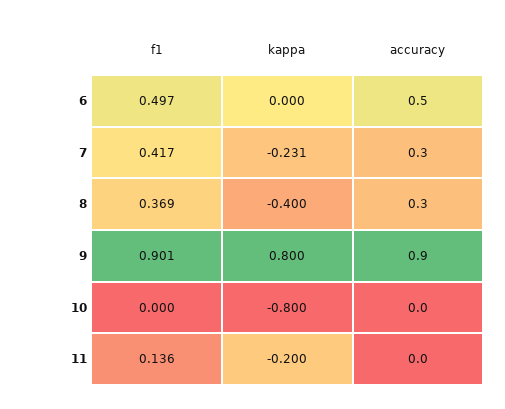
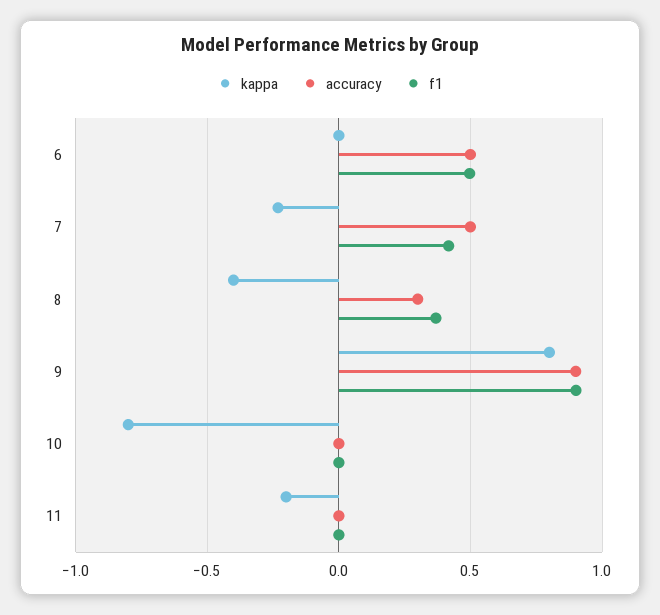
accuracy, 7: 0.3 -> 0.5
f1, 11: 0.136 -> 0

